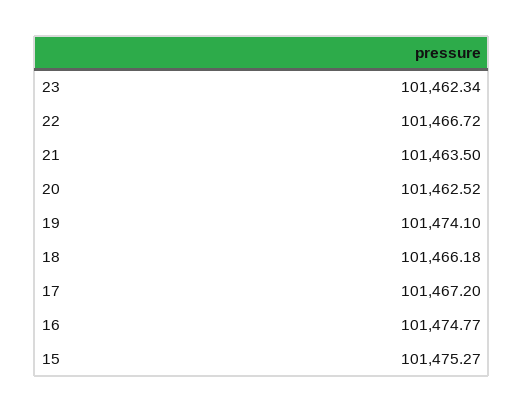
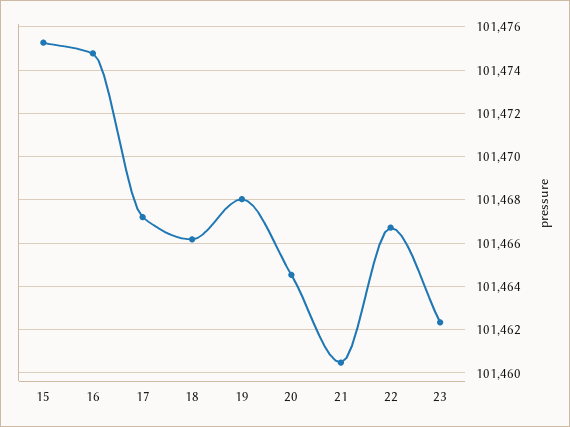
21: 101463.5 -> 101460.5
20: 101462.52 -> 101464.5
19: 101474.1 -> 101468

